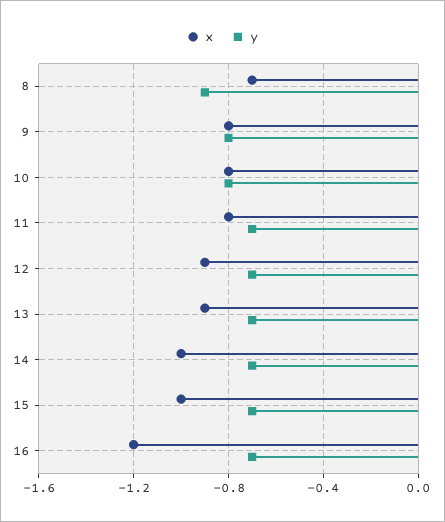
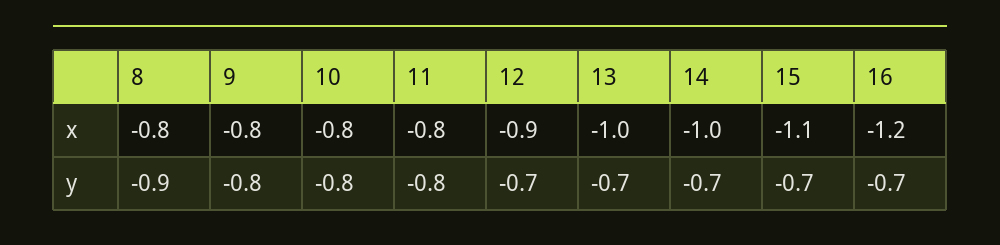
x, 8: -0.7 -> -0.8
y, 11: -0.7 -> -0.8
x, 13: -0.9 -> -1
x, 15: -1 -> -1.1

